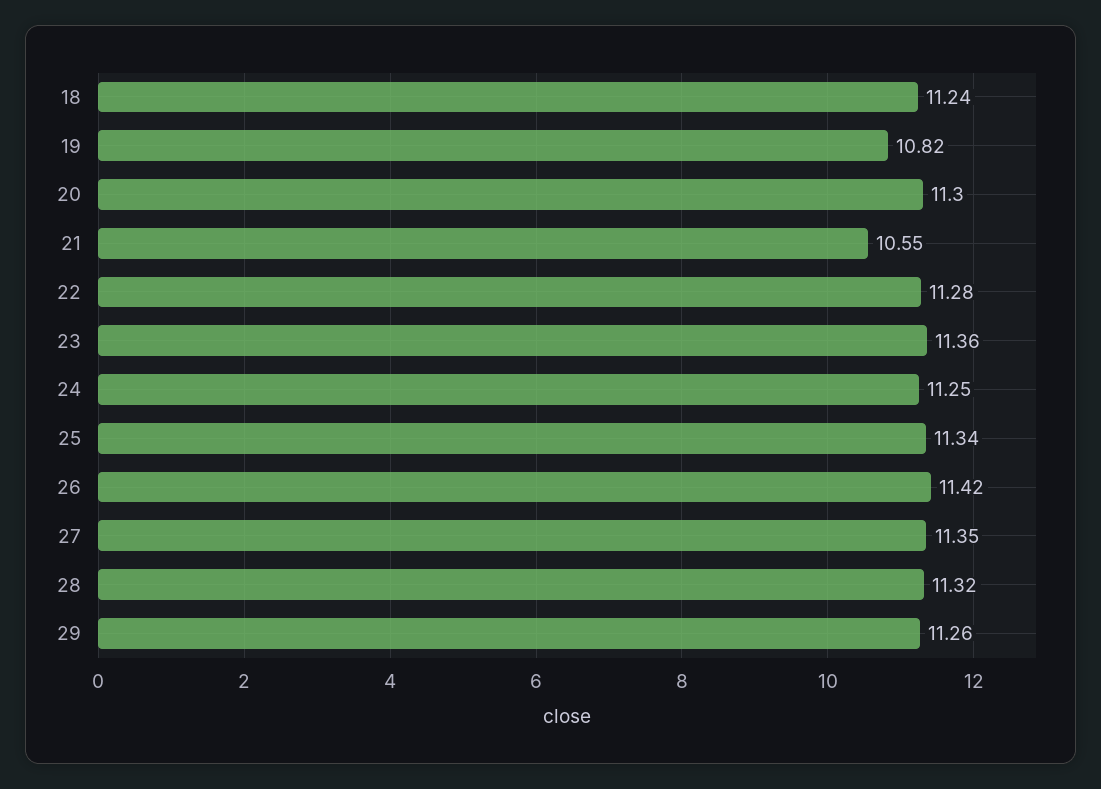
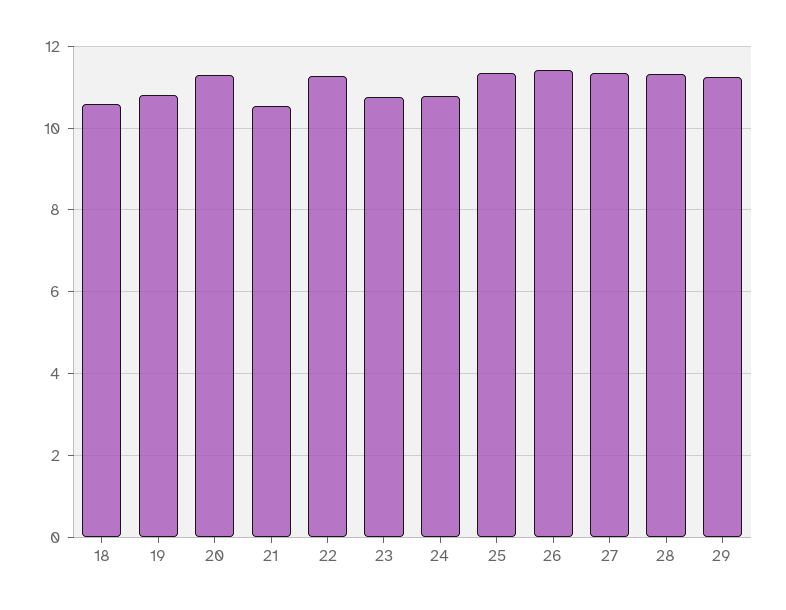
18: 11.24 -> 10.6
23: 11.36 -> 10.8
24: 11.25 -> 10.8

